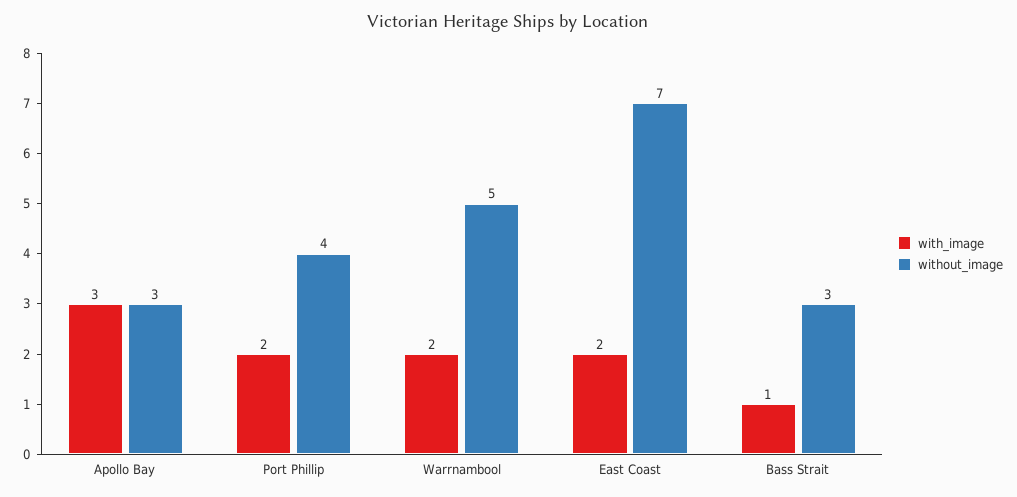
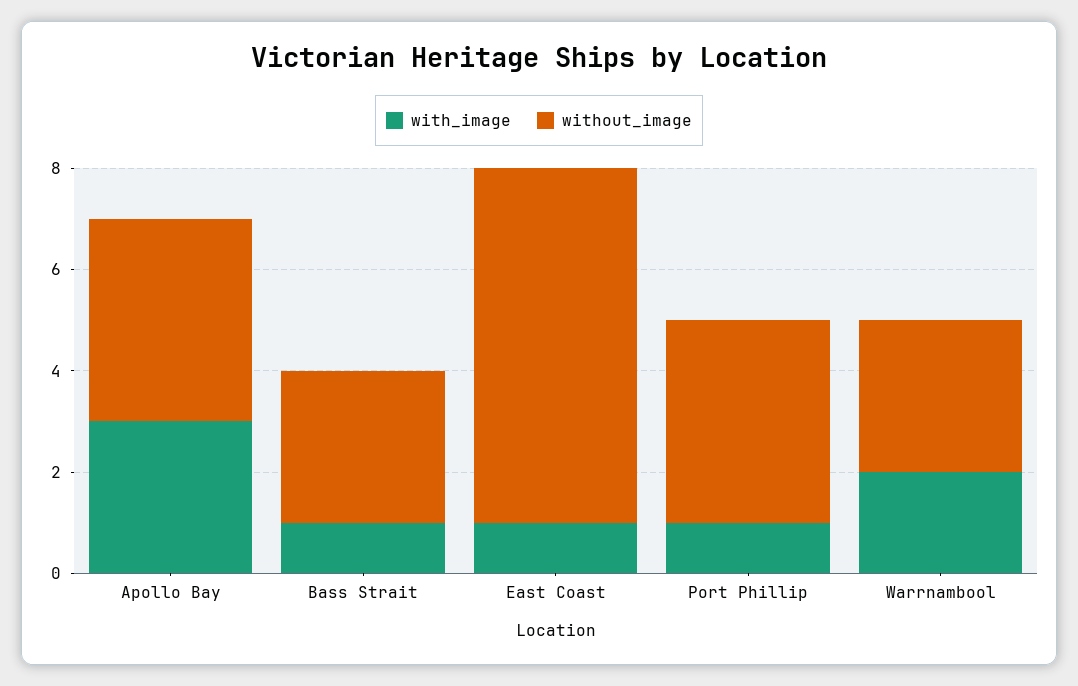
without_image, Apollo Bay: 3 -> 4
with_image, Port Phillip: 2 -> 1
without_image, Warrnambool: 5 -> 3
with_image, East Coast: 2 -> 1

